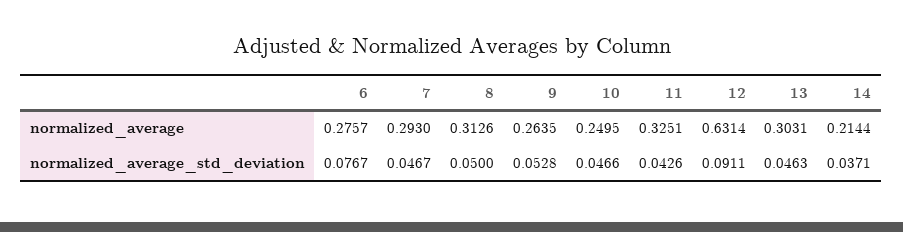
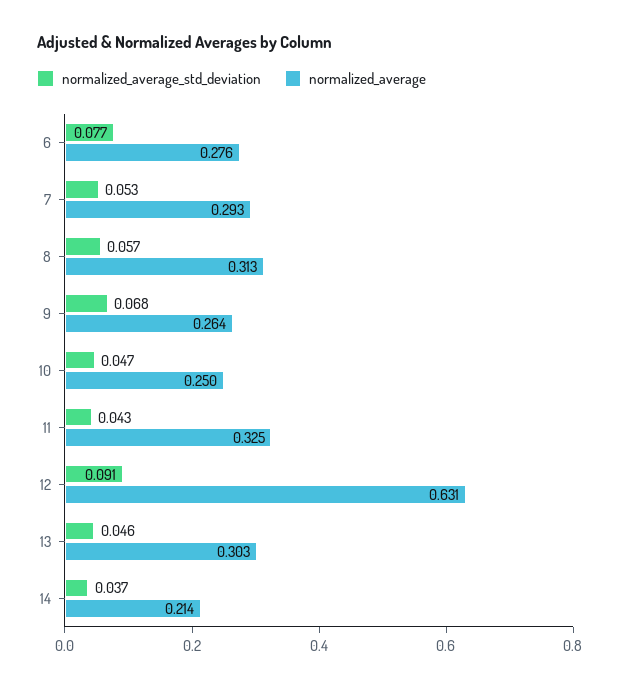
normalized_average_std_deviation, 7: 0.0467 -> 0.053
normalized_average_std_deviation, 8: 0.05 -> 0.057
normalized_average_std_deviation, 9: 0.0528 -> 0.068

